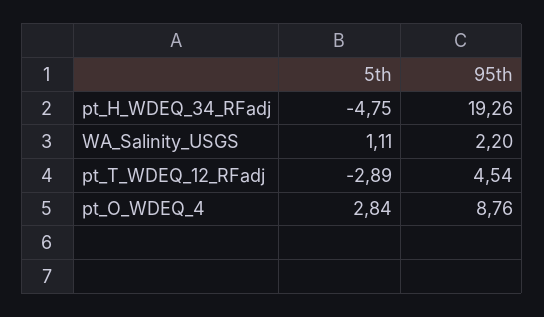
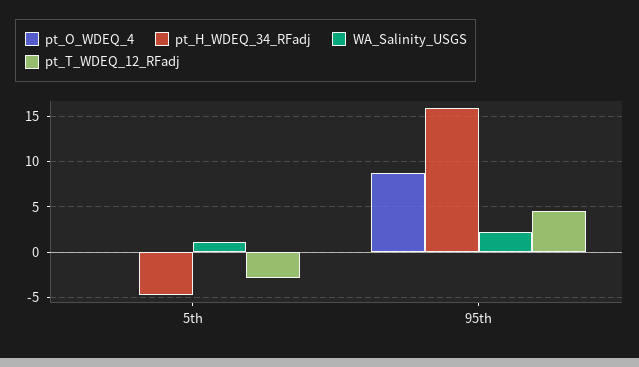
pt_H_WDEQ_34_RFadj, 95th: 19.26 -> 16
pt_O_WDEQ_4, 5th: 2.84 -> 0

